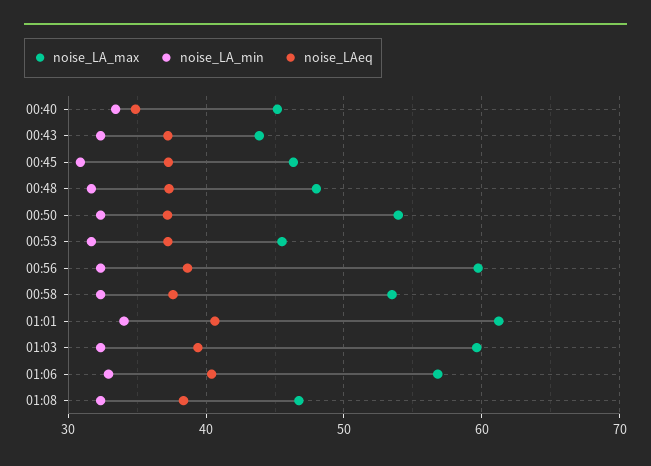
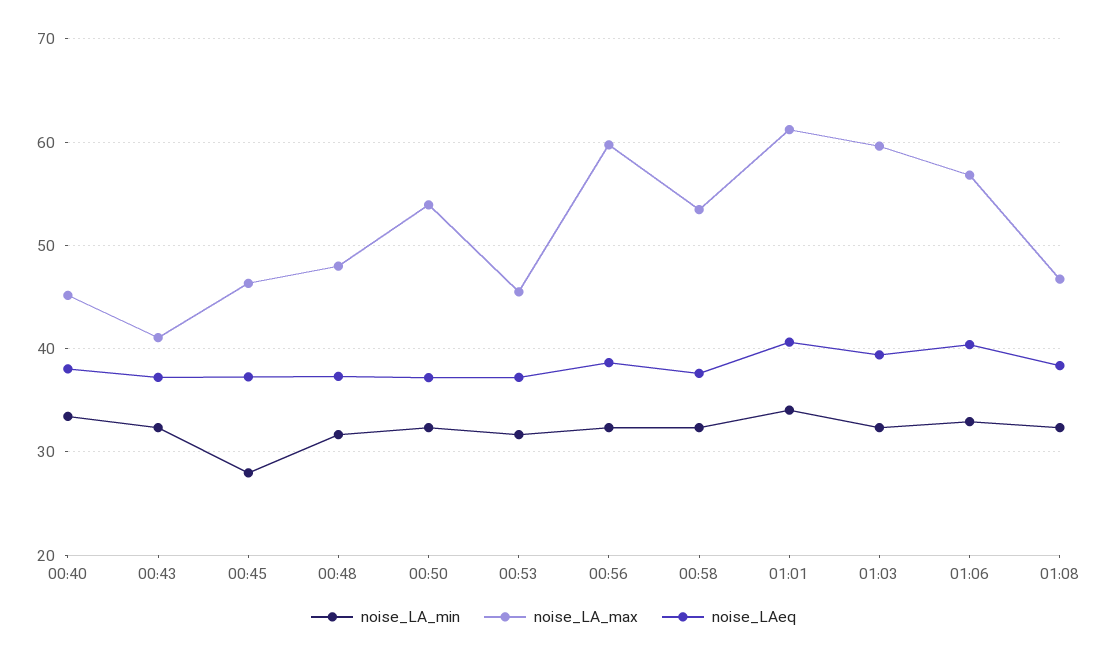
noise_LAeq, 00:40: 35 -> 38
noise_LA_max, 00:43: 44 -> 41
noise_LA_min, 00:45: 31 -> 28

